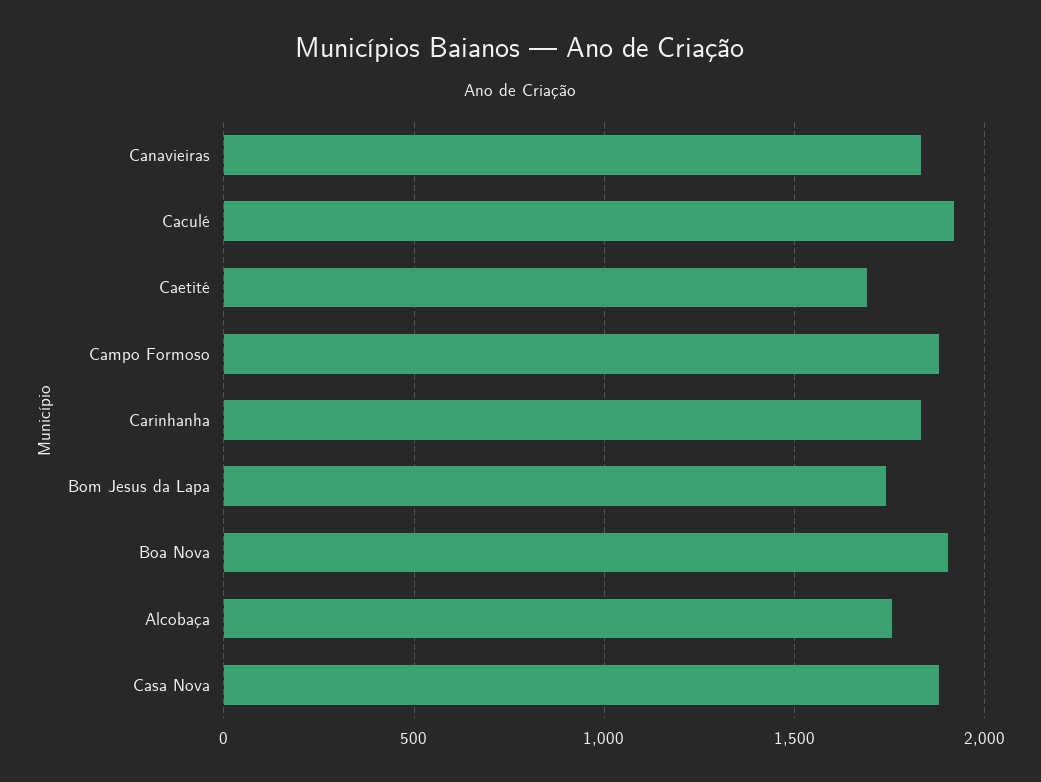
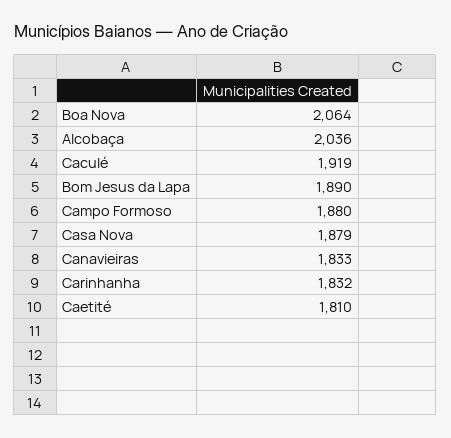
Caetité: 1700 -> 1810
Bom Jesus da Lapa: 1750 -> 1890
Boa Nova: 1900 -> 2064
Alcobaça: 1750 -> 2036

